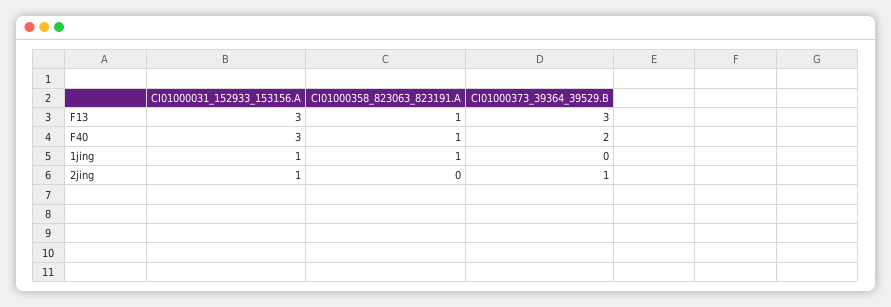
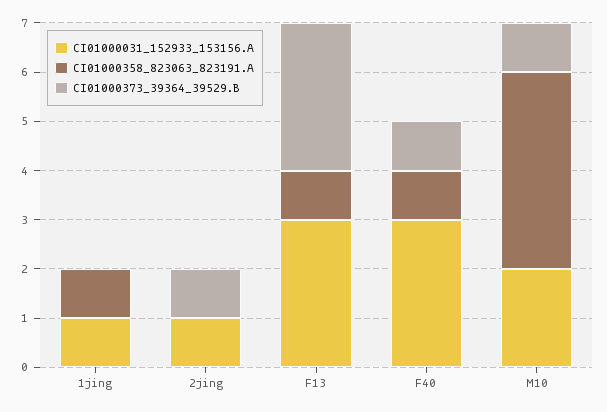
CI01000373_39364_39529.B, F40: 2 -> 1
CI01000031_152933_153156.A, M10: none -> 2
CI01000358_823063_823191.A, M10: none -> 4
CI01000373_39364_39529.B, M10: none -> 1

